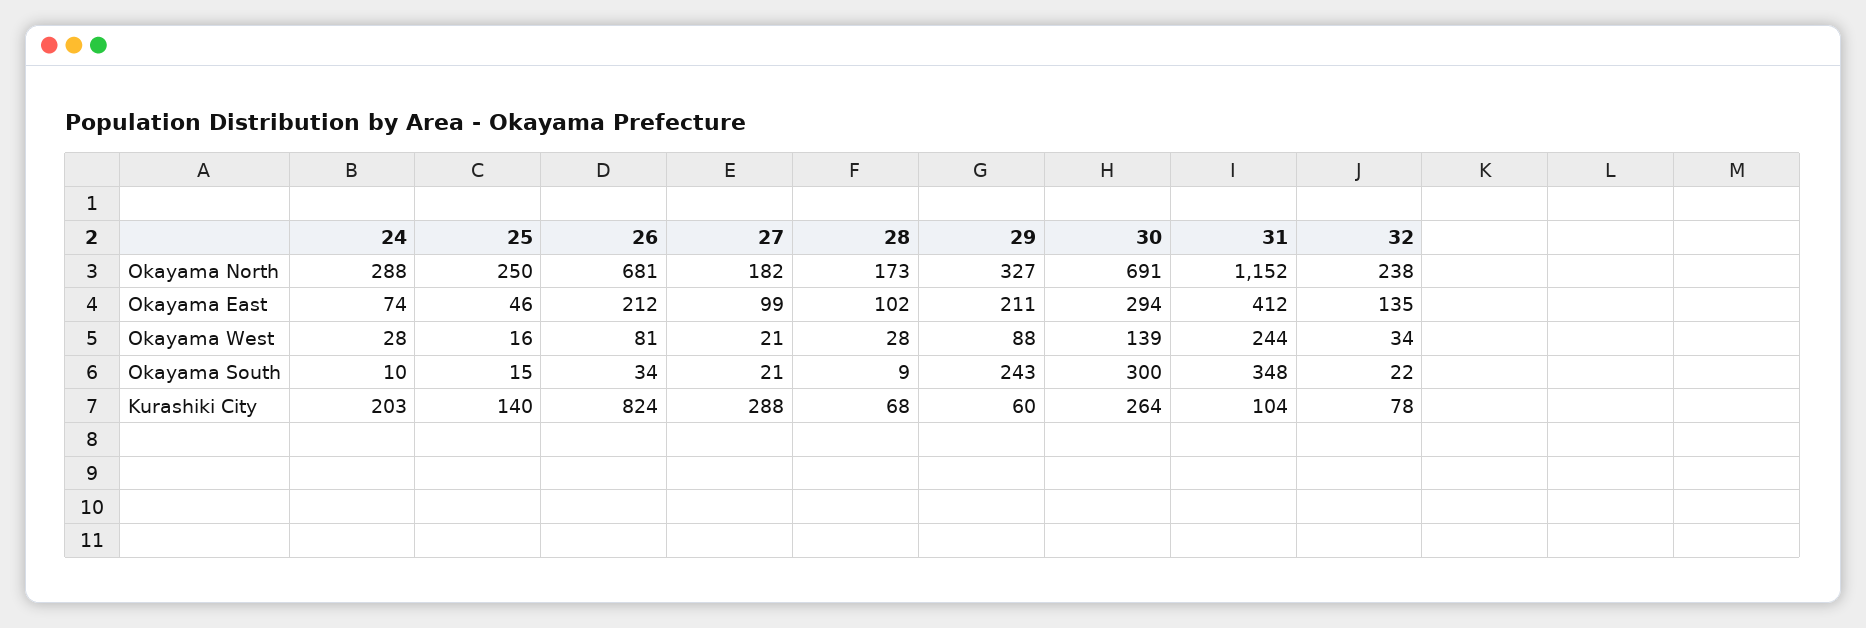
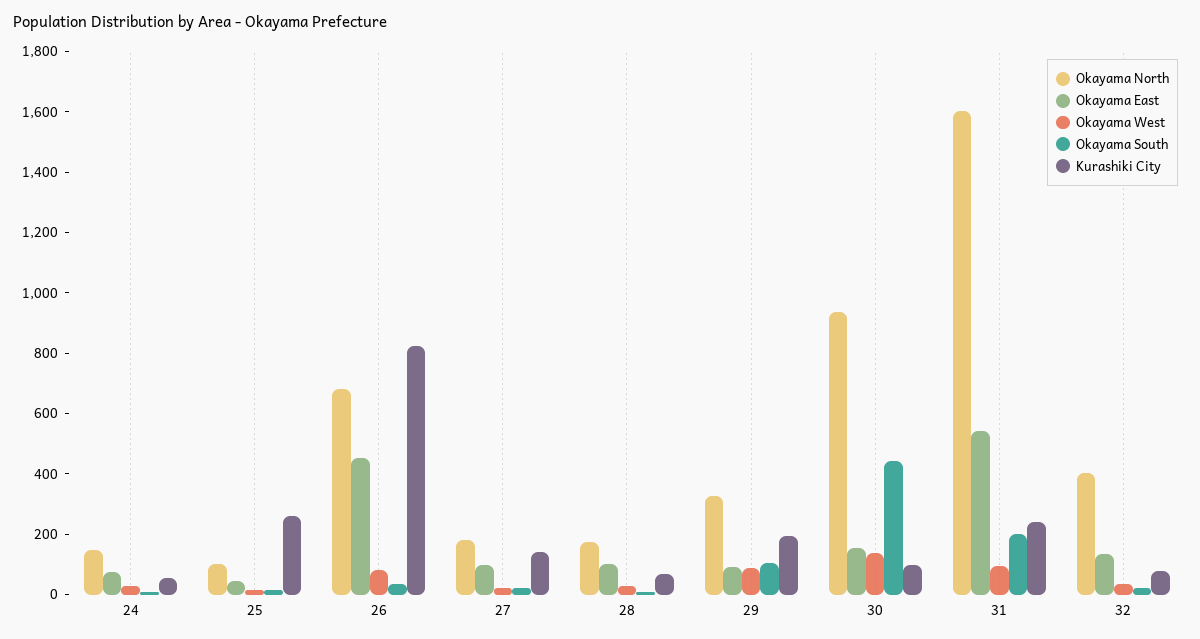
Okayama North, 24: 288 -> 150
Okayama North, 25: 250 -> 100
Okayama North, 30: 691 -> 950
Okayama North, 31: 1152 -> 1600
Okayama North, 32: 238 -> 400
Okayama East, 26: 212 -> 450
Okayama East, 29: 211 -> 100
Okayama East, 30: 294 -> 150
Okayama East, 31: 412 -> 550
Okayama West, 31: 244 -> 100
Okayama South, 29: 243 -> 100
Okayama South, 30: 300 -> 450
Okayama South, 31: 348 -> 200
Kurashiki City, 24: 203 -> 50
Kurashiki City, 25: 140 -> 250
Kurashiki City, 27: 288 -> 150
Kurashiki City, 29: 60 -> 200
Kurashiki City, 30: 264 -> 100
Kurashiki City, 31: 104 -> 250

